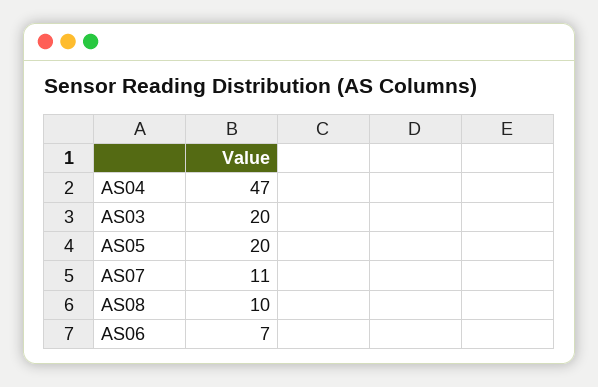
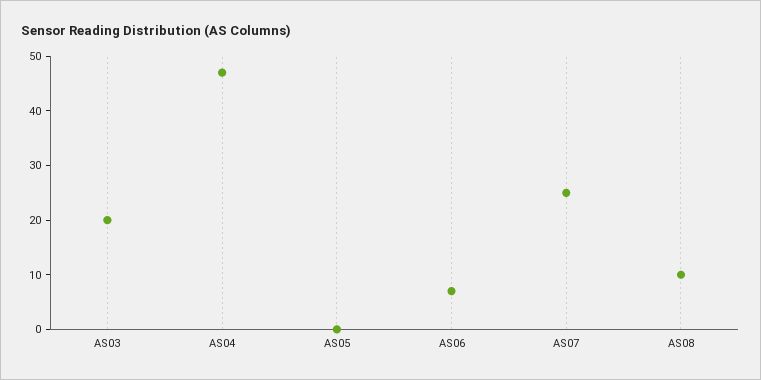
AS05: 20 -> 0
AS07: 11 -> 25

